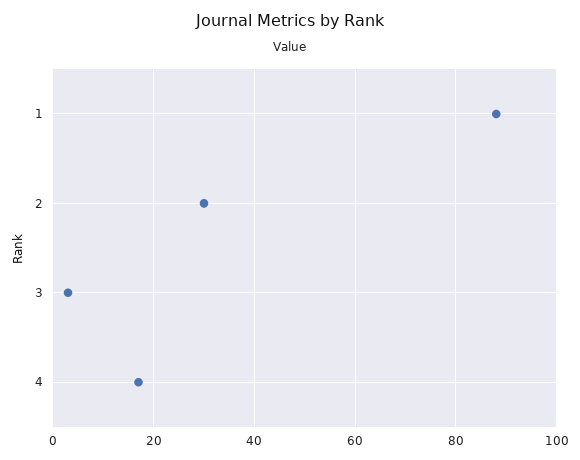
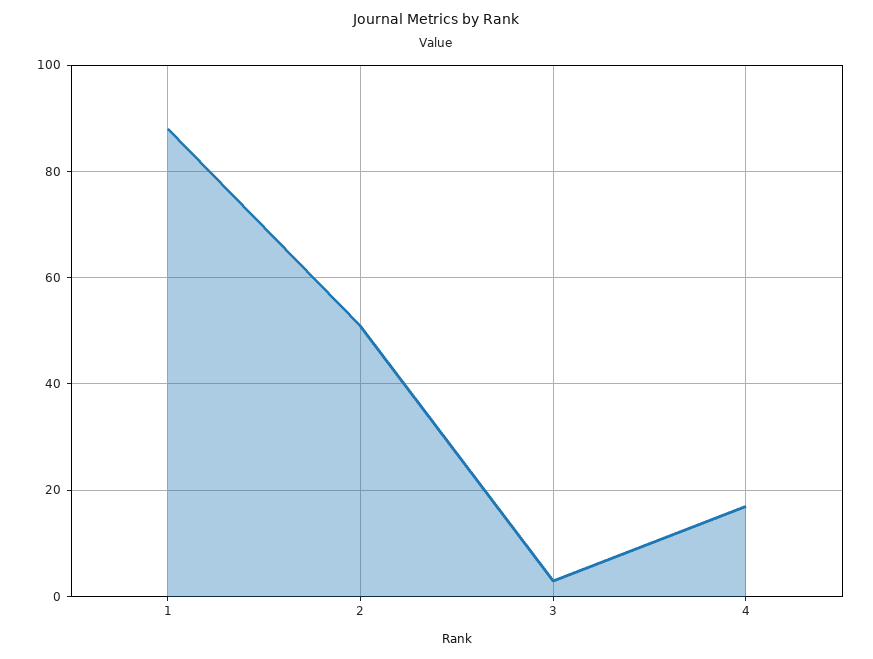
2: 30 -> 50

